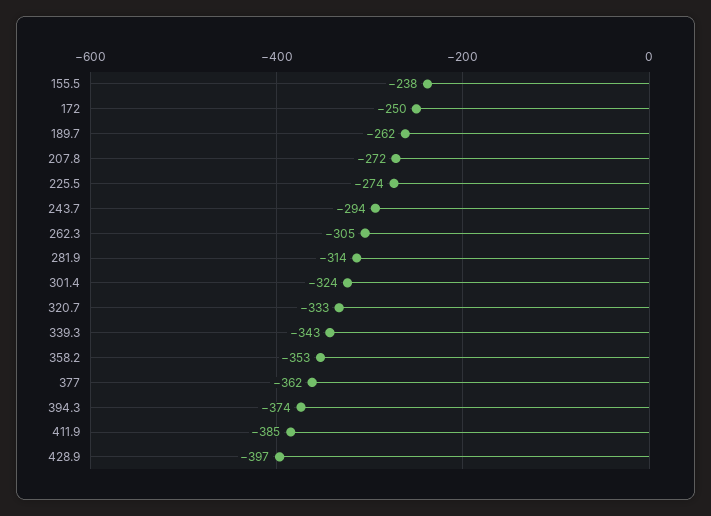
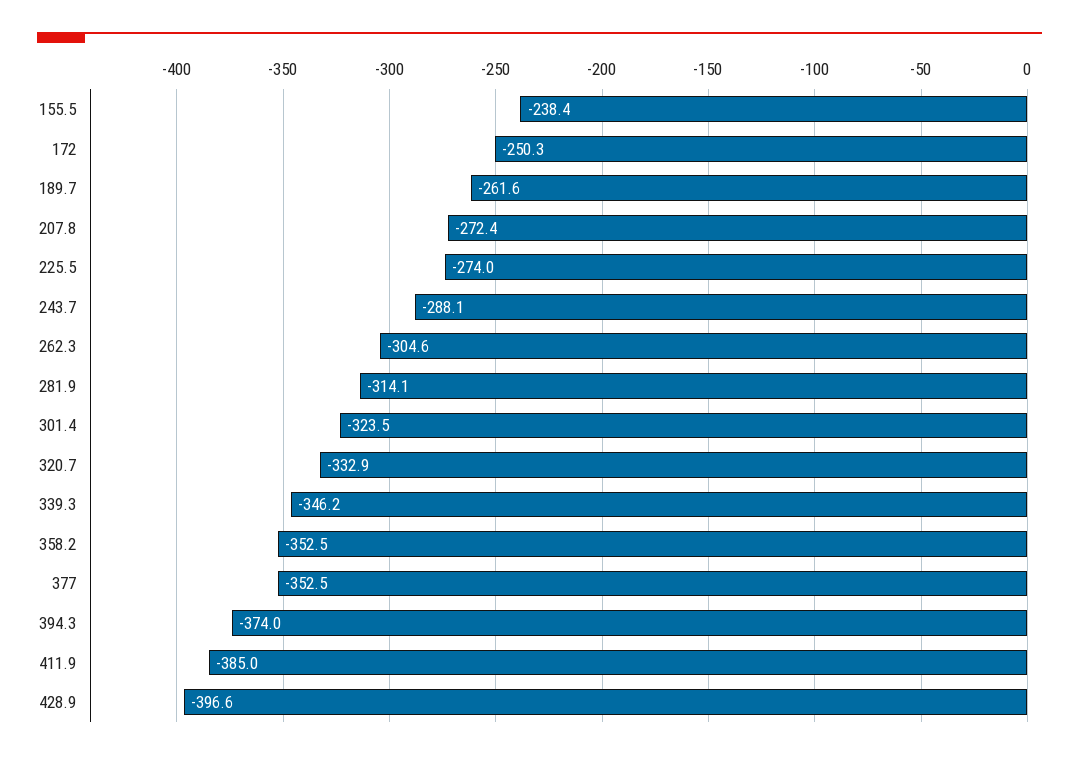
243.7: -294 -> -288.1
339.3: -343 -> -346.2
377: -362 -> -352.5

